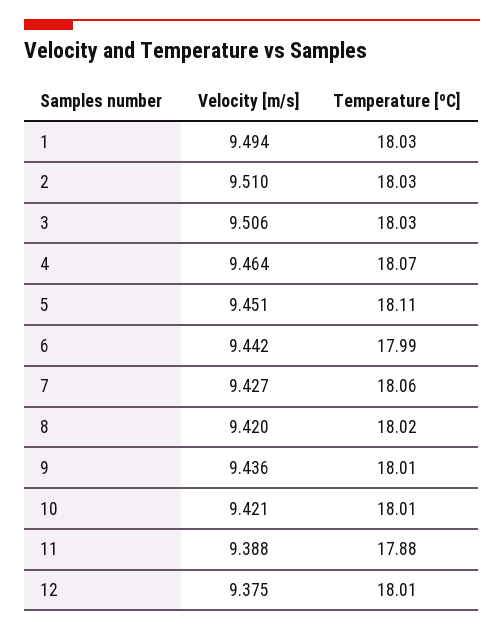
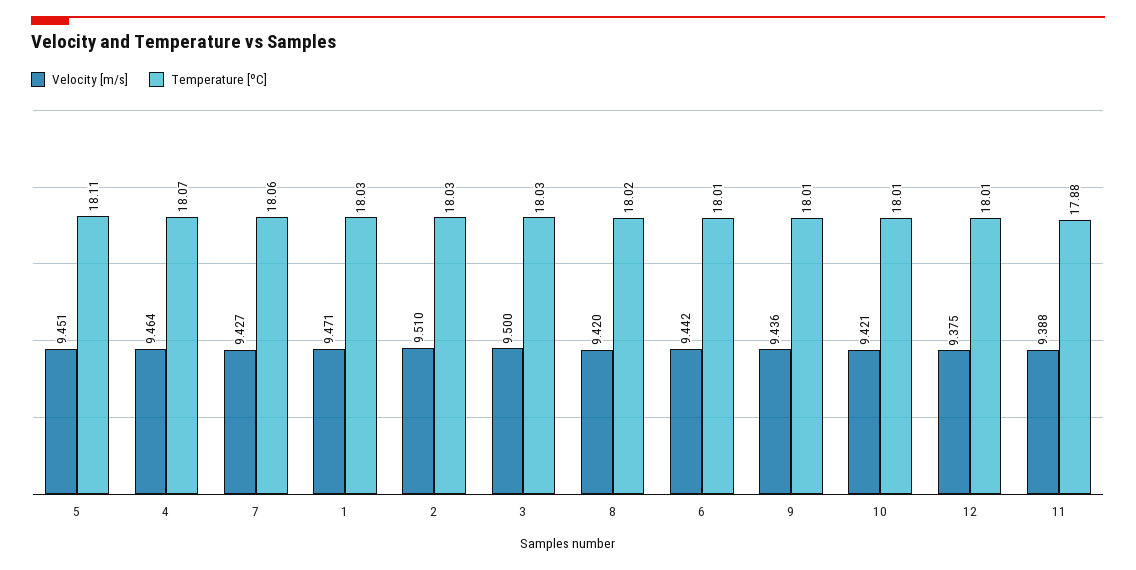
Velocity [m/s], 1: 9.494 -> 9.471
Velocity [m/s], 3: 9.506 -> 9.5
Temperature [ºC], 6: 17.99 -> 18.01

